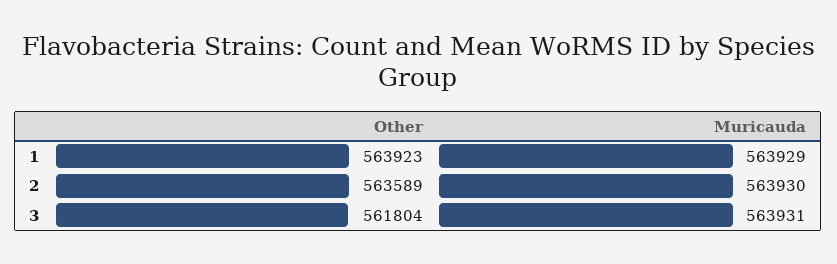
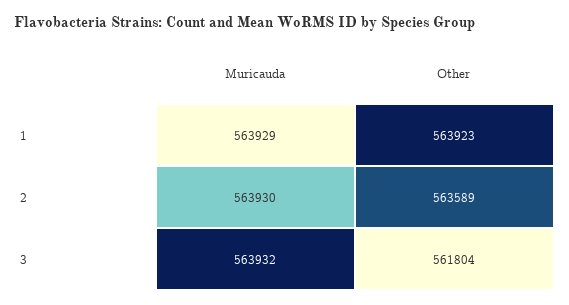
Muricauda, 3: 563931 -> 563932

